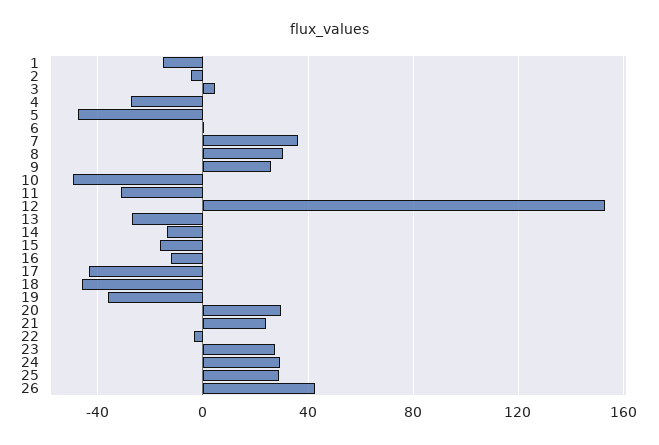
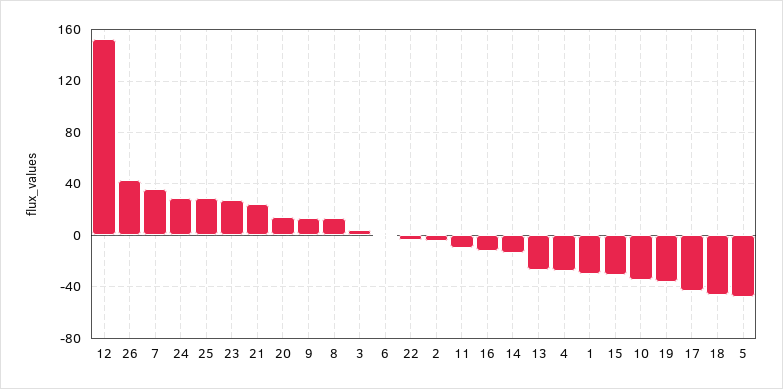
1: -15 -> -30
8: 30 -> 15
9: 25 -> 15
10: -50 -> -35
11: -30 -> -10
15: -15 -> -30
20: 30 -> 15

